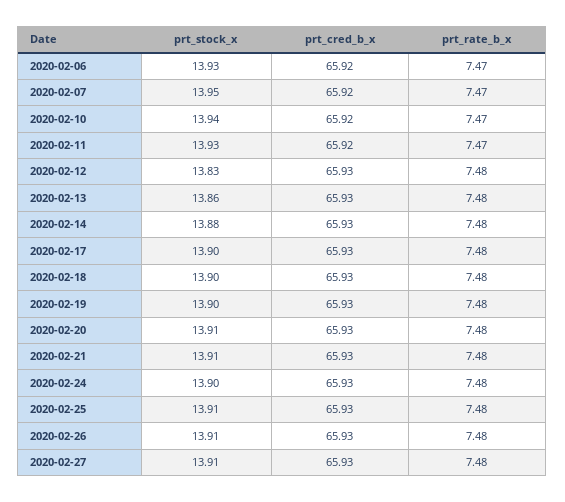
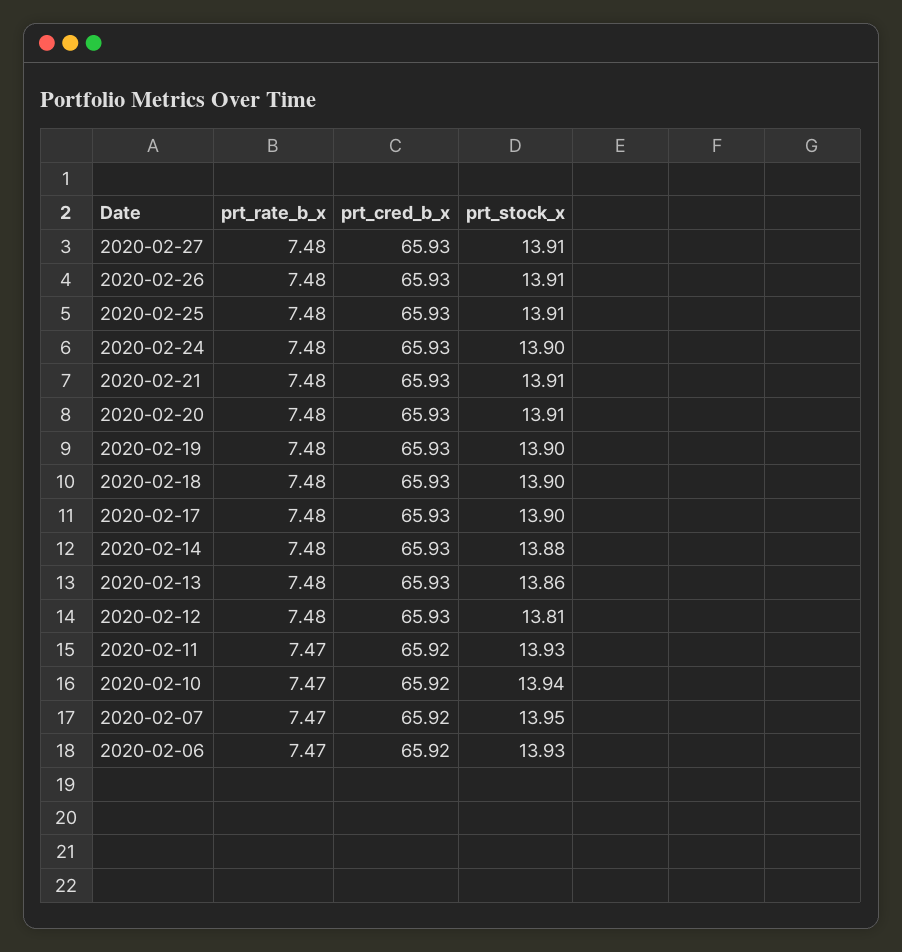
prt_stock_x, 2020-02-12: 13.83 -> 13.81

